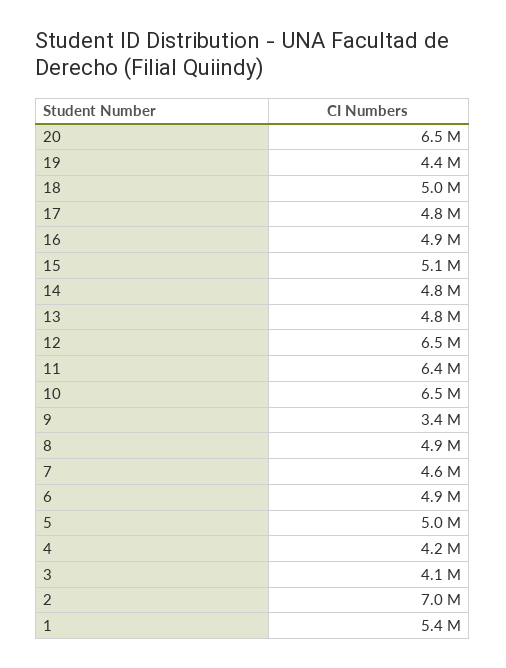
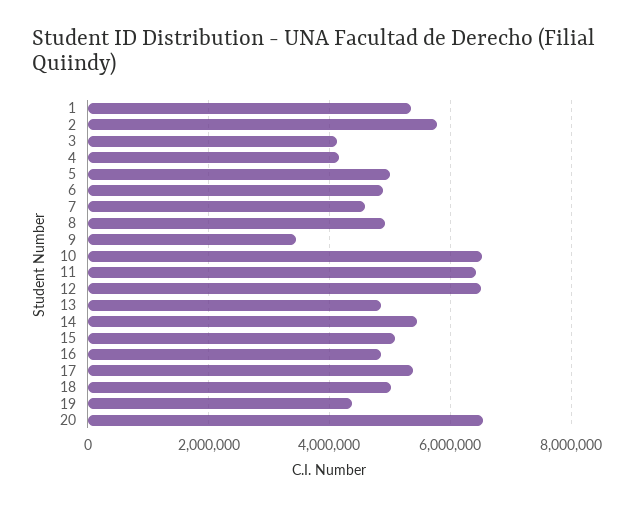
17: 4800000 -> 5400000
14: 4800000 -> 5400000
2: 7000000 -> 5800000

